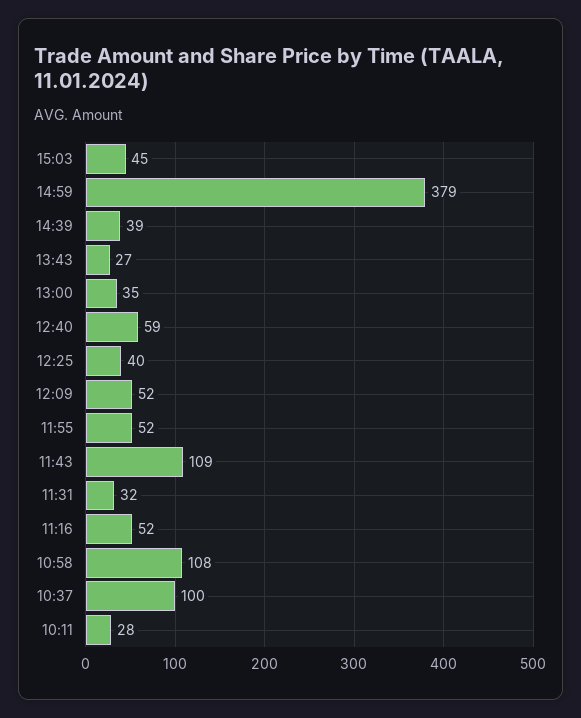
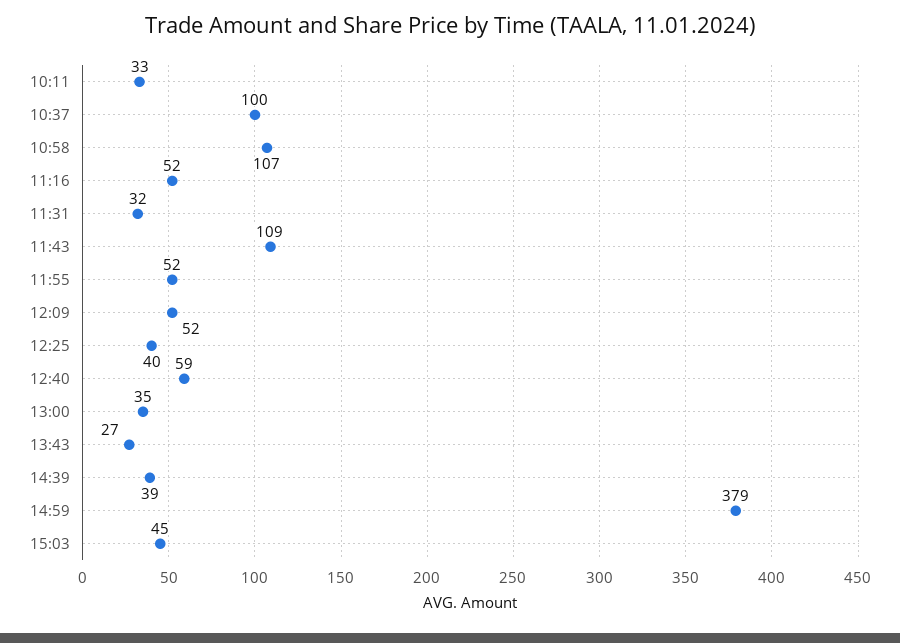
10:58: 108 -> 107
10:11: 28 -> 33

